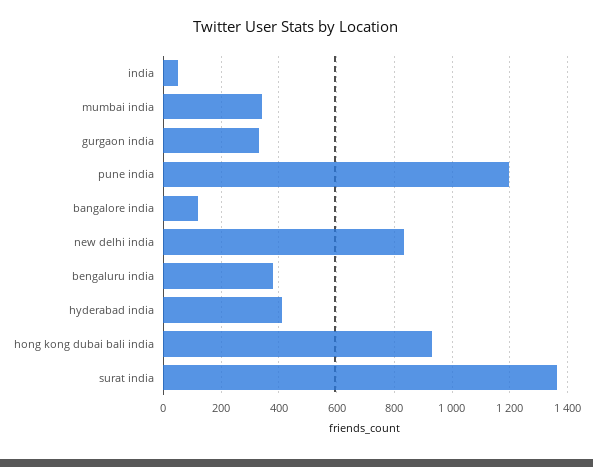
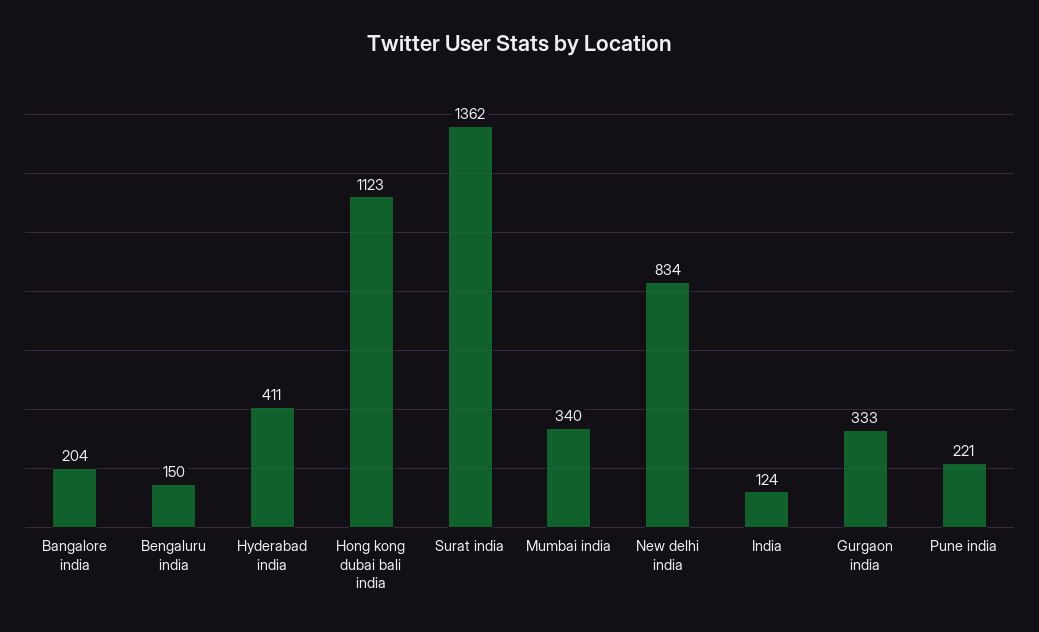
india: 50 -> 124
pune india: 1200 -> 221
bangalore india: 125 -> 204
bengaluru india: 375 -> 150
hong kong dubai bali india: 925 -> 1123

